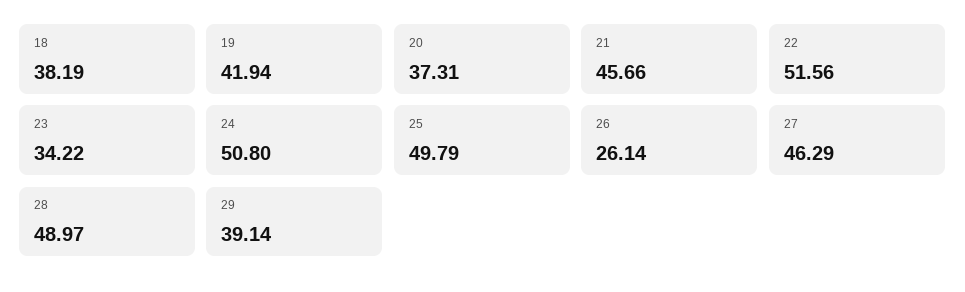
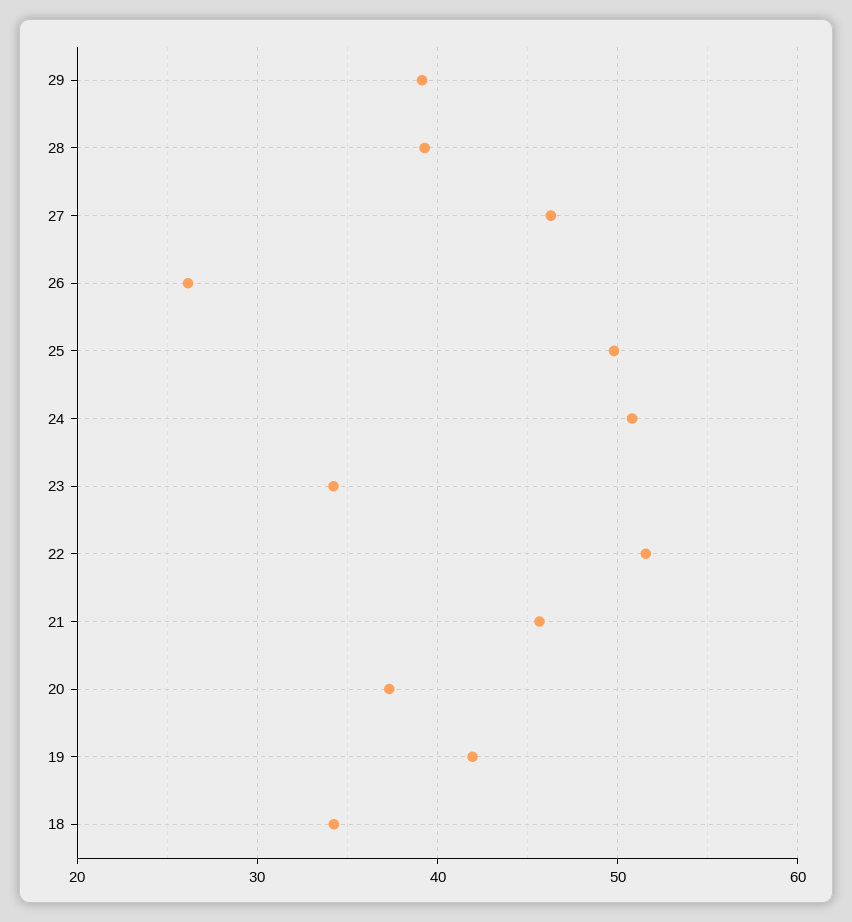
18: 38.19 -> 34
28: 48.97 -> 39

